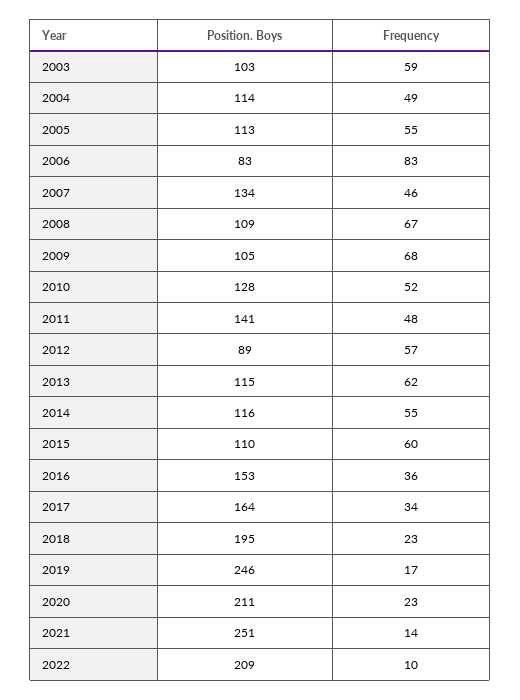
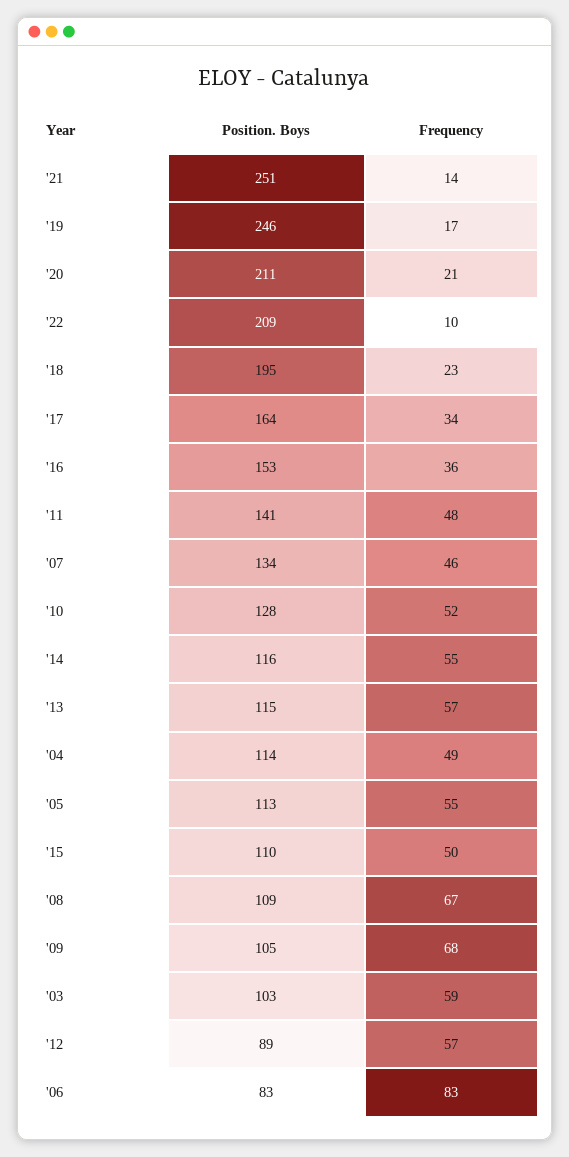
Frequency, 2013: 62 -> 57
Frequency, 2015: 60 -> 50
Frequency, 2020: 23 -> 21

